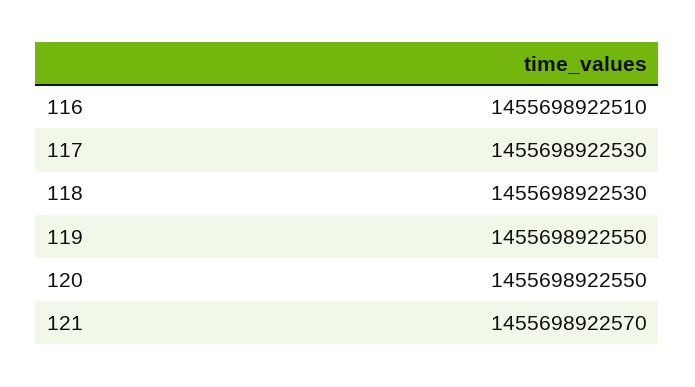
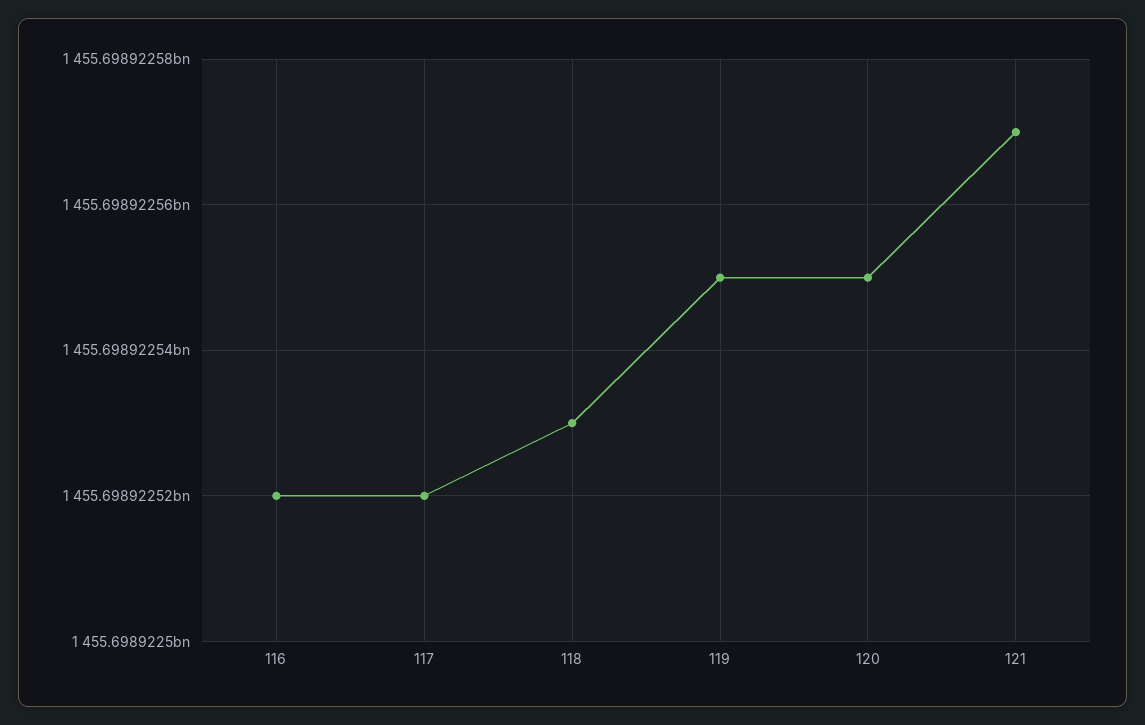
116: 1455698922510 -> 1455698922520
117: 1455698922530 -> 1455698922520

